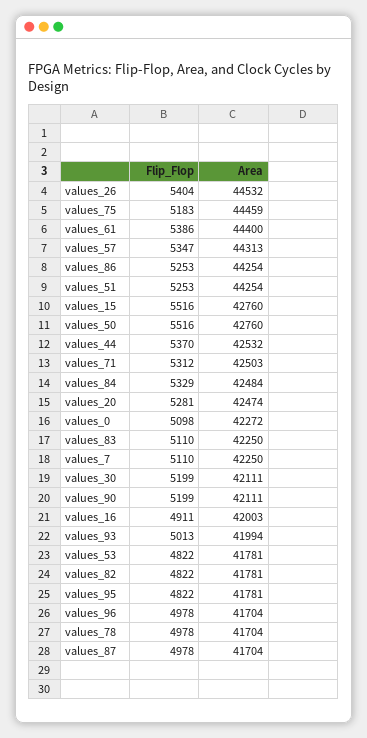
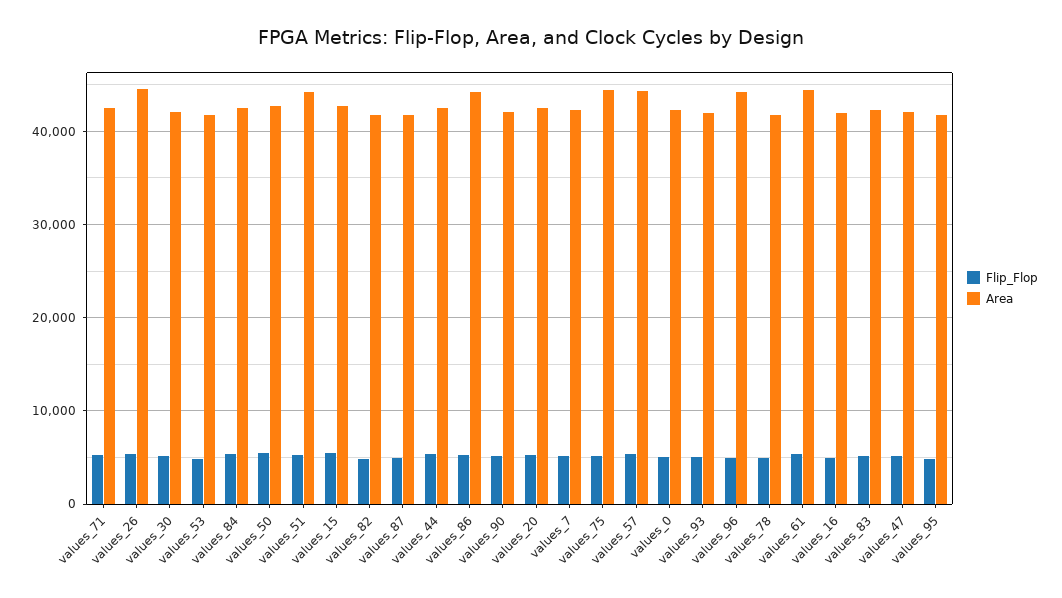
Area, values_96: 41704 -> 44000
Flip_Flop, values_47: none -> 5000
Area, values_47: none -> 42000

